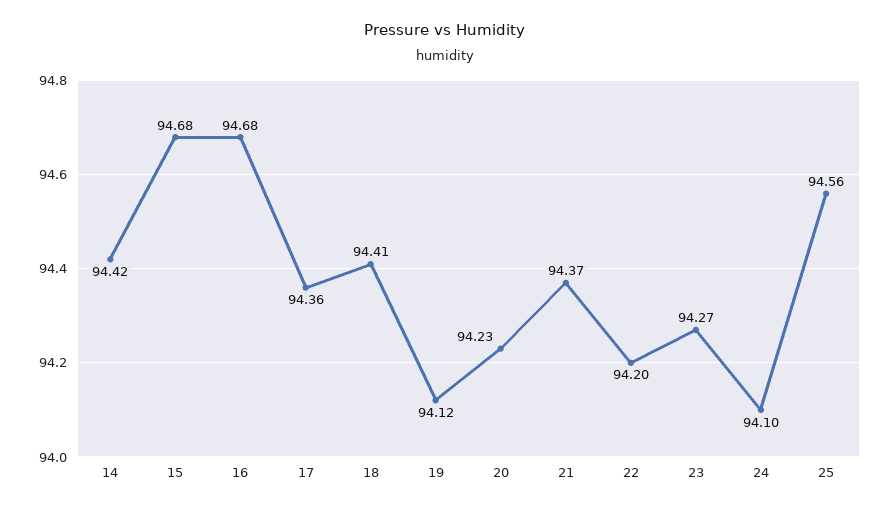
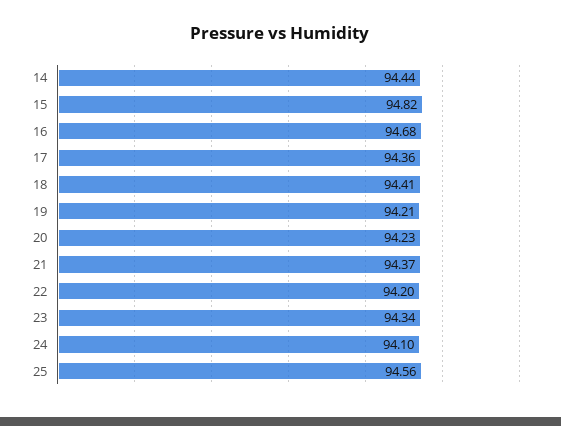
14: 94.42 -> 94.44
15: 94.68 -> 94.82
19: 94.12 -> 94.21
23: 94.27 -> 94.34

